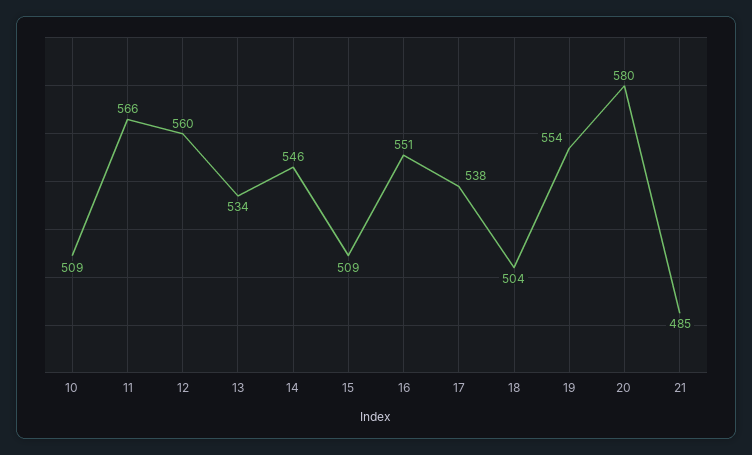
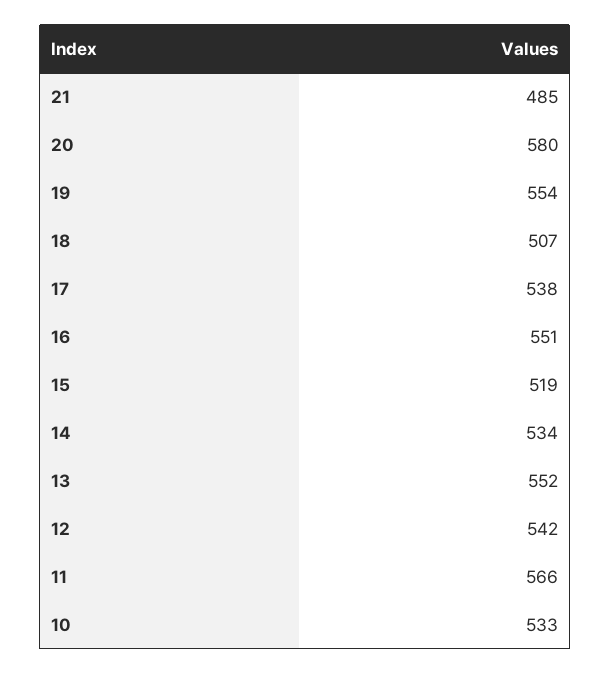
10: 509 -> 533
12: 560 -> 542
13: 534 -> 552
14: 546 -> 534
15: 509 -> 519
18: 504 -> 507

